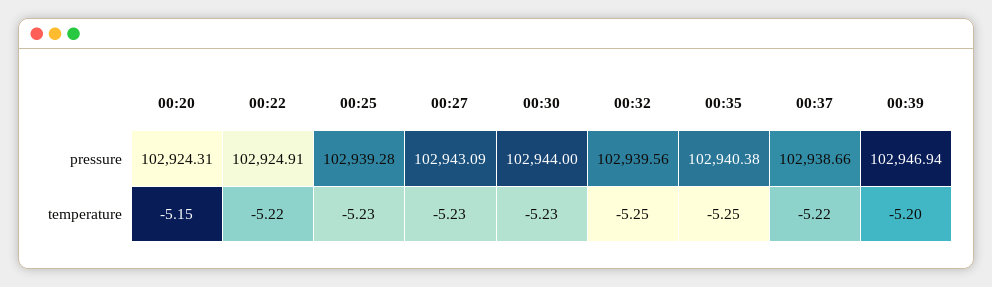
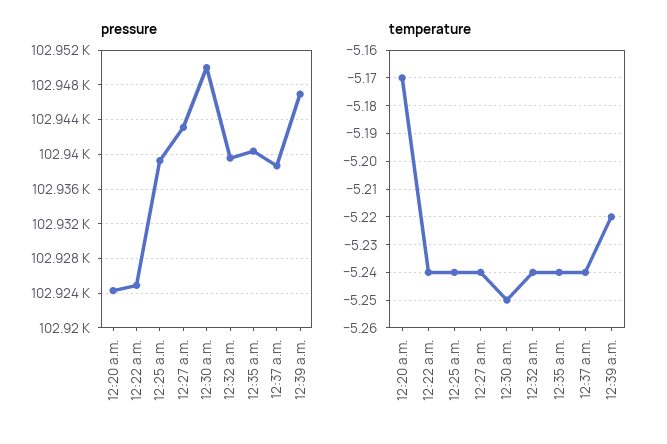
pressure, 00:30: 102944 -> 102950
temperature, 00:20: -5.15 -> -5.17
temperature, 00:22: -5.22 -> -5.24
temperature, 00:25: -5.23 -> -5.24
temperature, 00:27: -5.23 -> -5.24
temperature, 00:30: -5.23 -> -5.25
temperature, 00:32: -5.25 -> -5.24
temperature, 00:35: -5.25 -> -5.24
temperature, 00:37: -5.22 -> -5.24
temperature, 00:39: -5.2 -> -5.22

